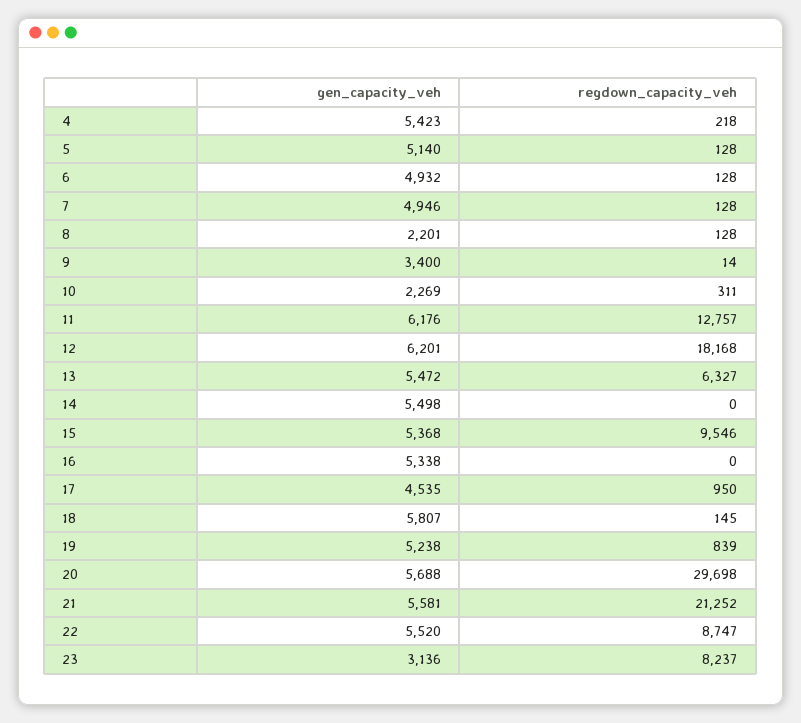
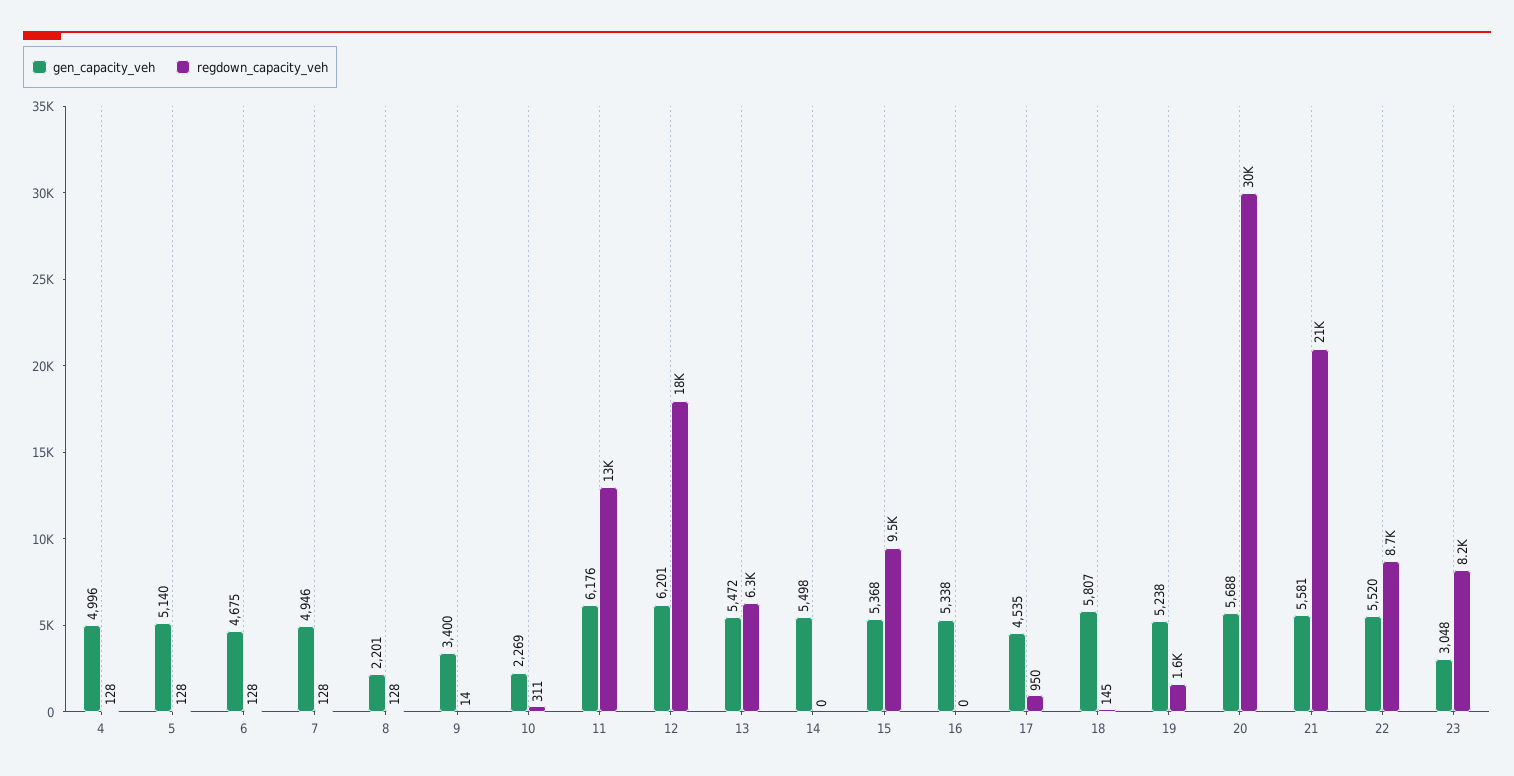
gen_capacity_veh, 4: 5423 -> 4996
regdown_capacity_veh, 4: 218 -> 128
gen_capacity_veh, 6: 4932 -> 4675
regdown_capacity_veh, 19: 839 -> 1600
gen_capacity_veh, 23: 3136 -> 3048

